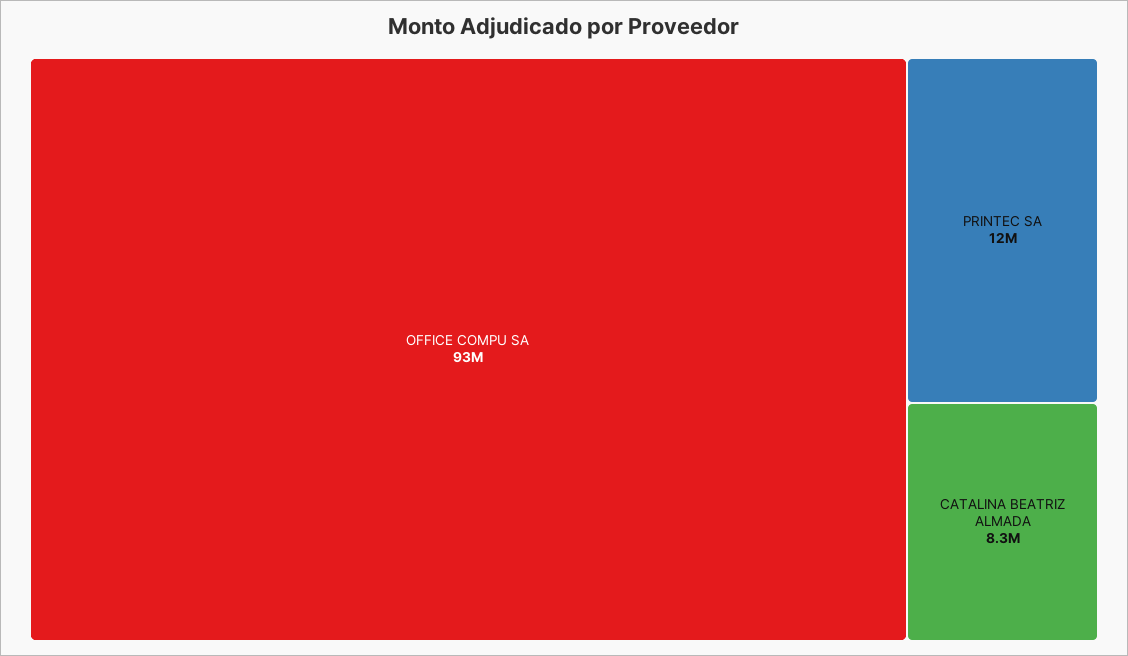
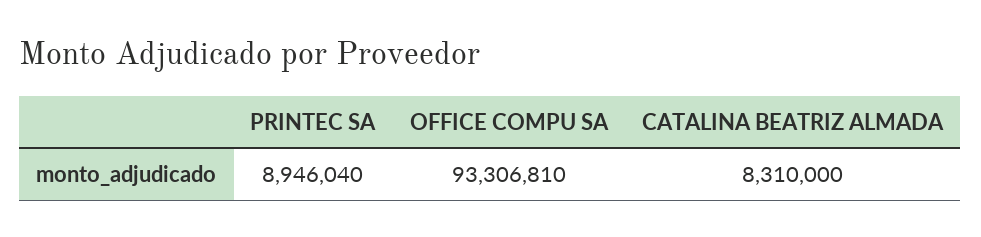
PRINTEC SA: 12000000 -> 8946040

